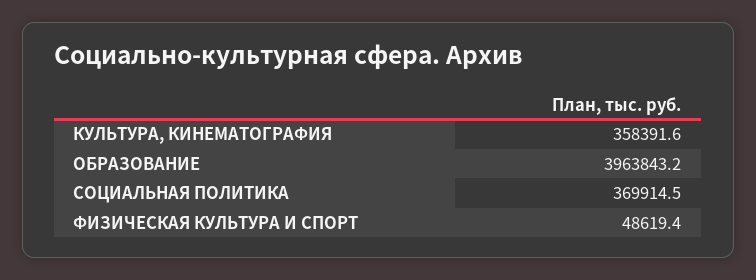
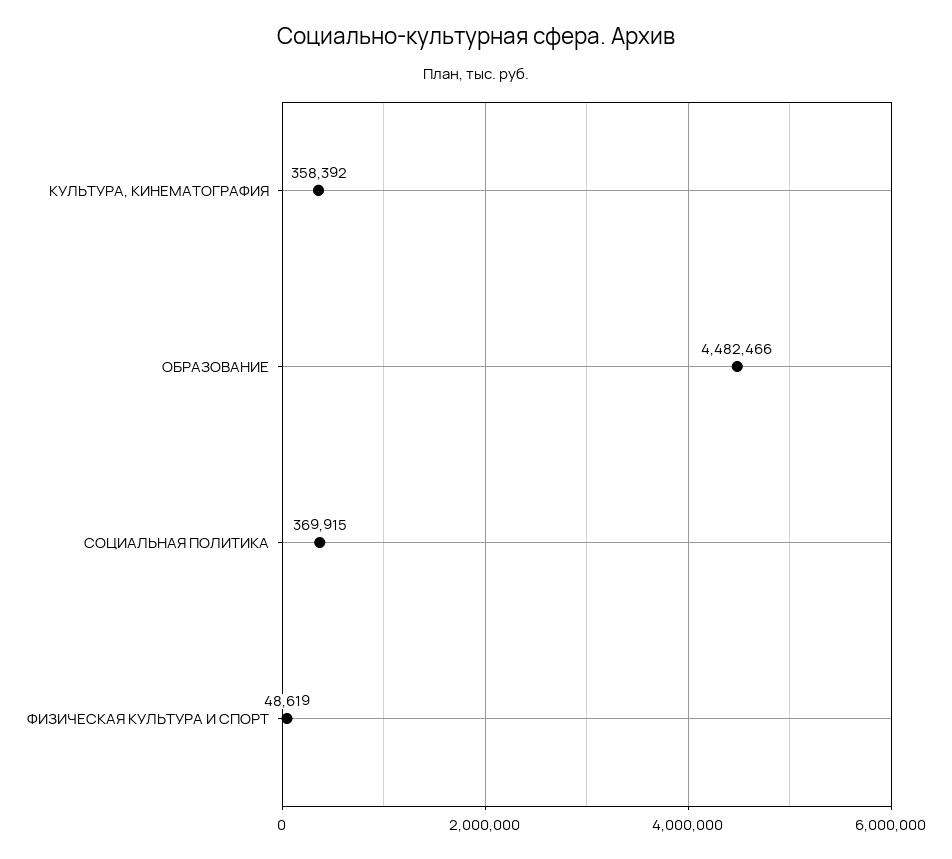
ОБРАЗОВАНИЕ: 3963843.2 -> 4482466

